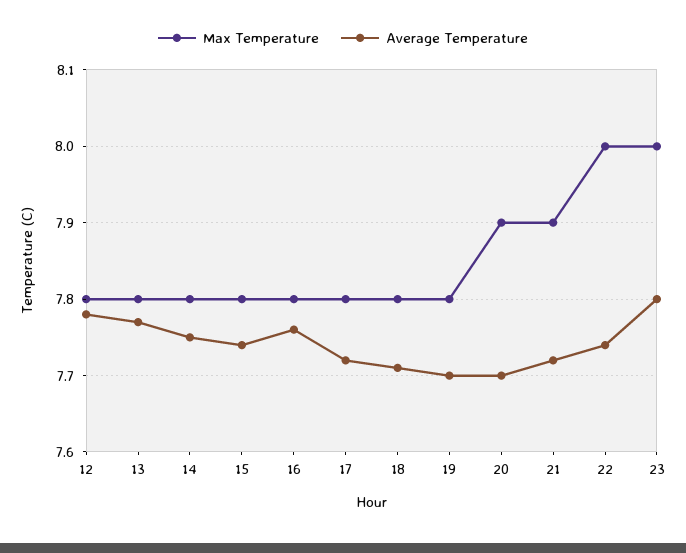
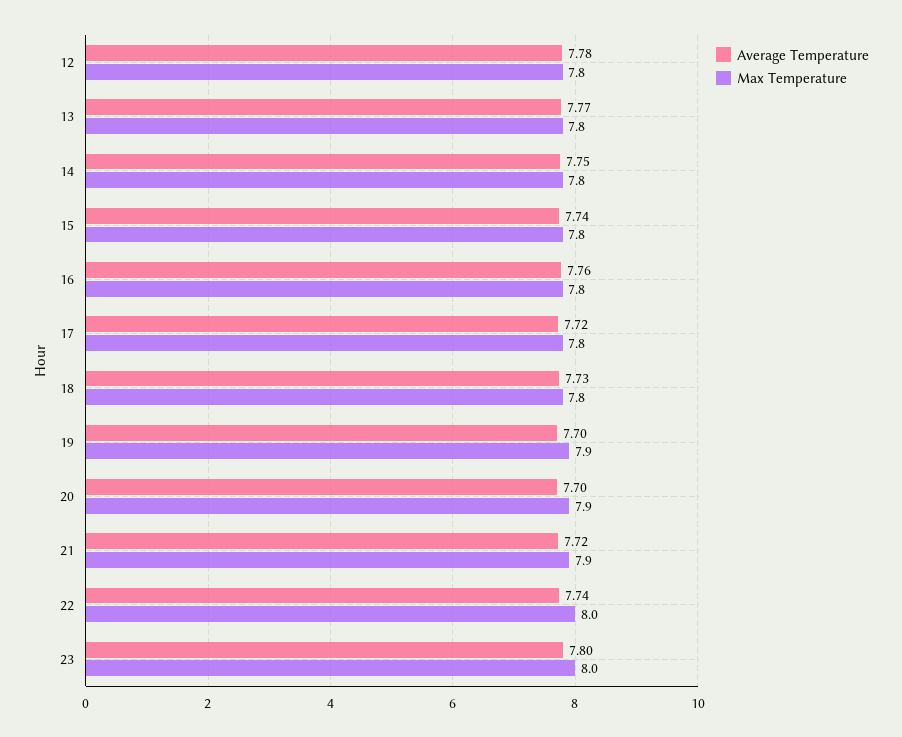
Average Temperature, 18: 7.71 -> 7.73
Max Temperature, 19: 7.8 -> 7.9

